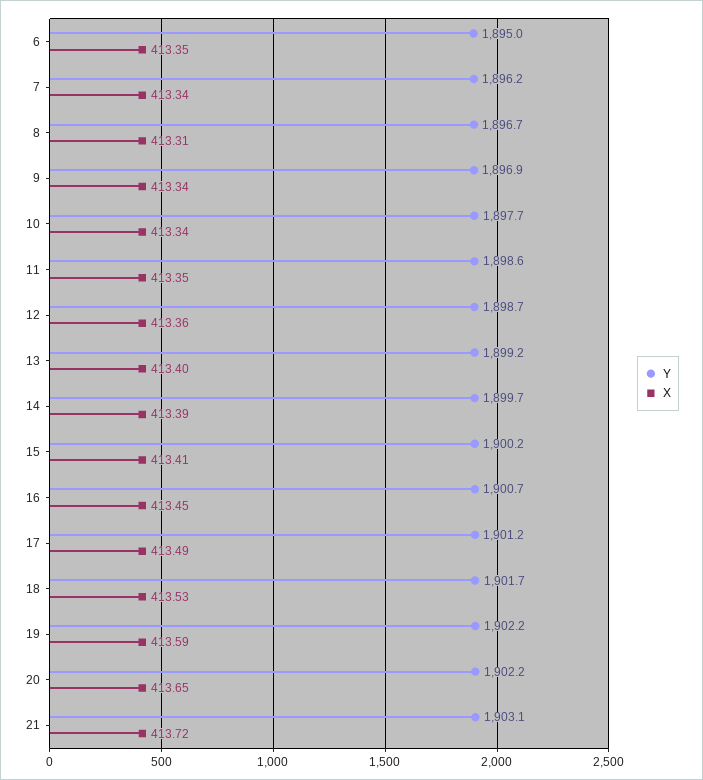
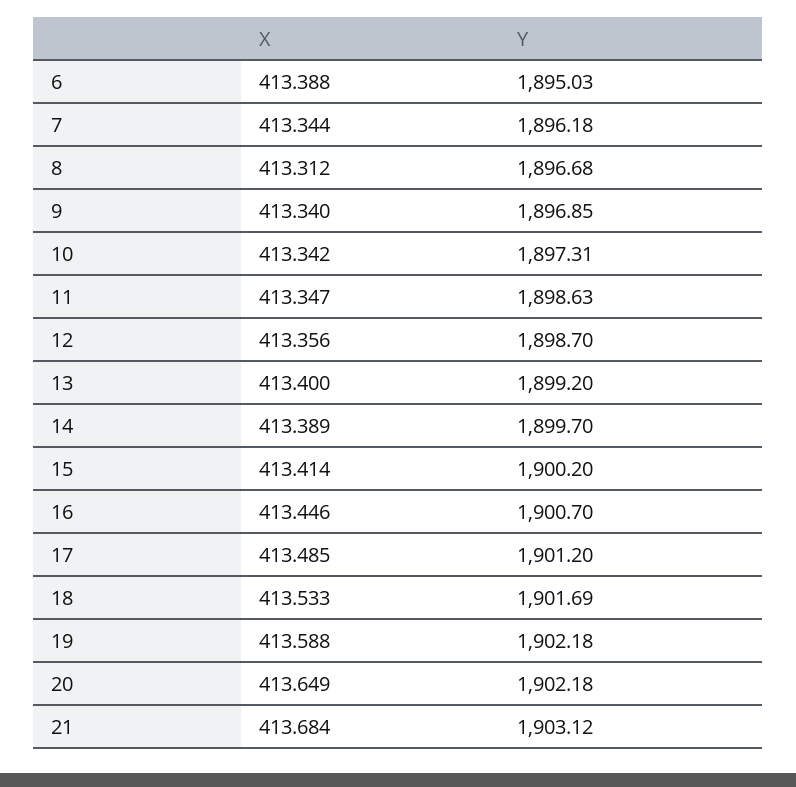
X, 6: 413.35 -> 413.388
Y, 10: 1897.7 -> 1897.31
X, 21: 413.72 -> 413.684

